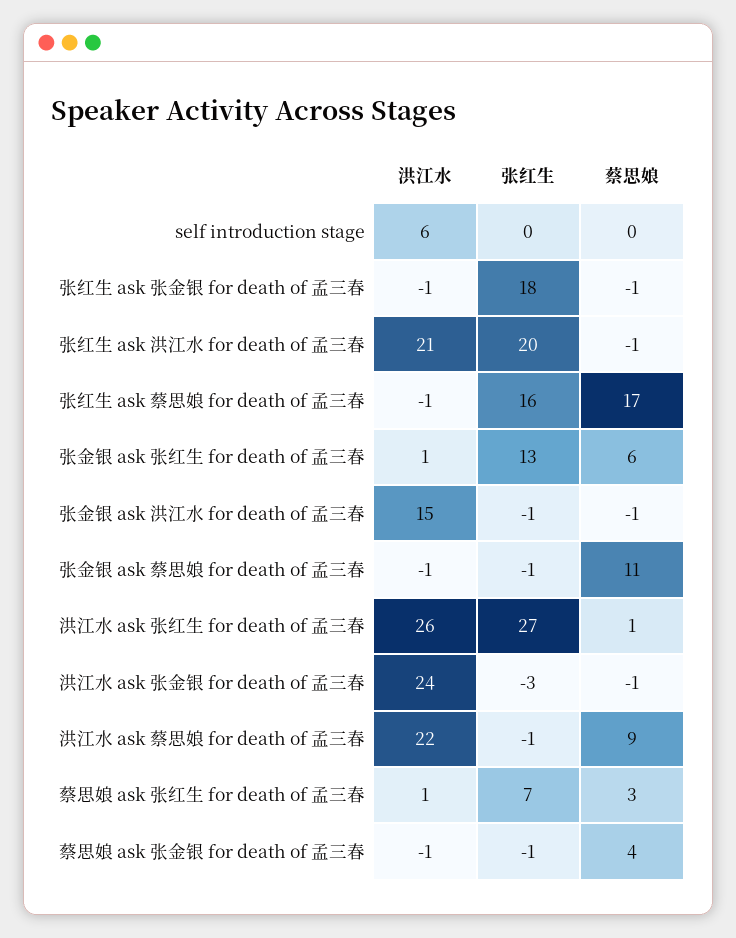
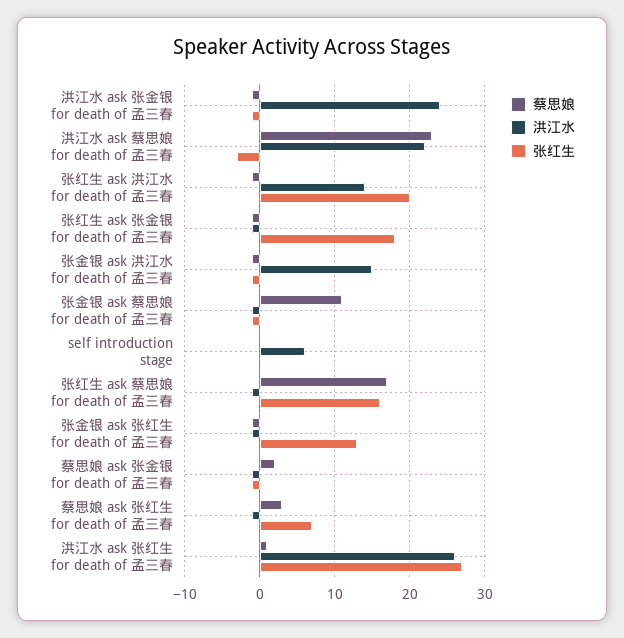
洪江水, 张红生 ask 洪江水 for death of 孟三春: 21 -> 14
洪江水, 张金银 ask 张红生 for death of 孟三春: 1 -> -1
蔡思娘, 张金银 ask 张红生 for death of 孟三春: 6 -> -1
张红生, 洪江水 ask 张金银 for death of 孟三春: -3 -> -1
张红生, 洪江水 ask 蔡思娘 for death of 孟三春: -1 -> -3
蔡思娘, 洪江水 ask 蔡思娘 for death of 孟三春: 9 -> 23
洪江水, 蔡思娘 ask 张红生 for death of 孟三春: 1 -> -1
蔡思娘, 蔡思娘 ask 张金银 for death of 孟三春: 4 -> 2

